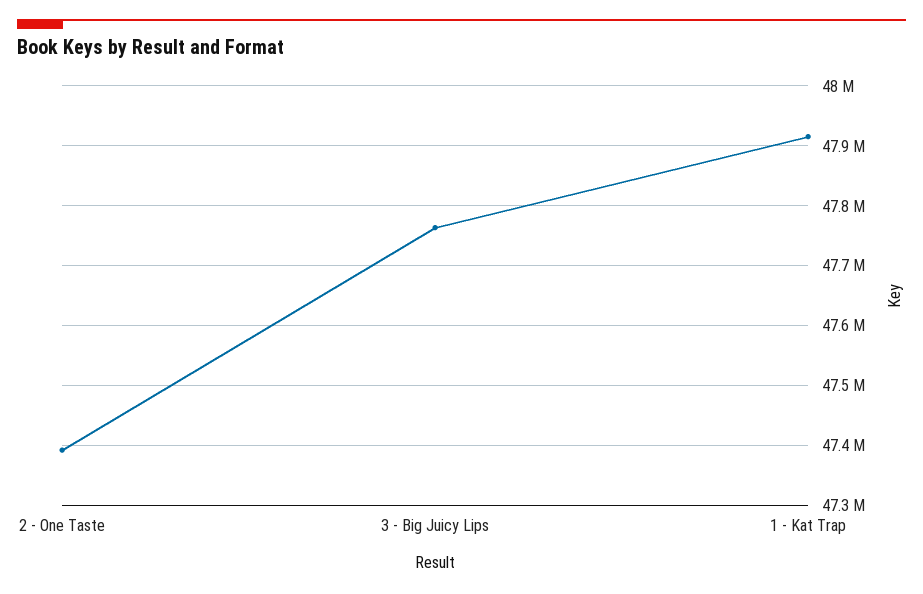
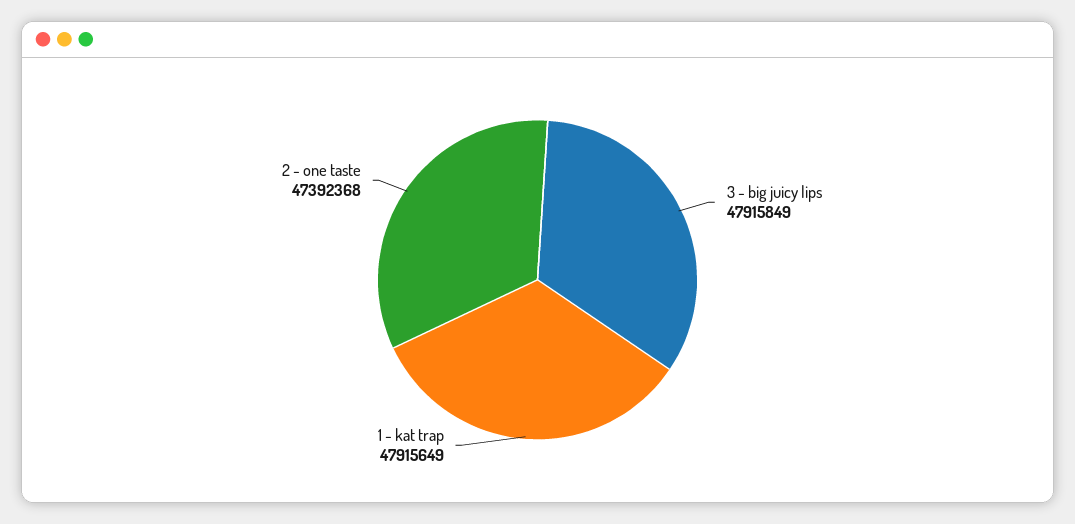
3 - Big Juicy Lips: 47760000 -> 47915849

